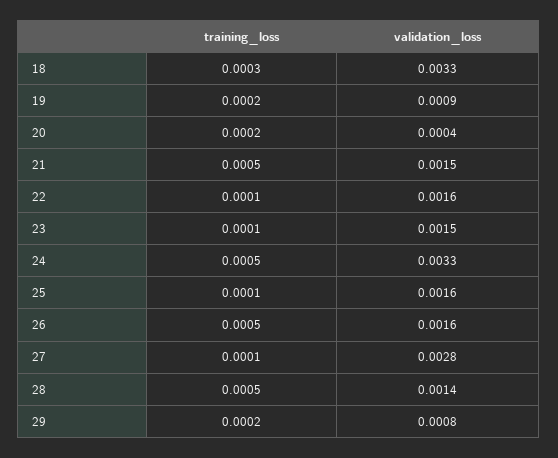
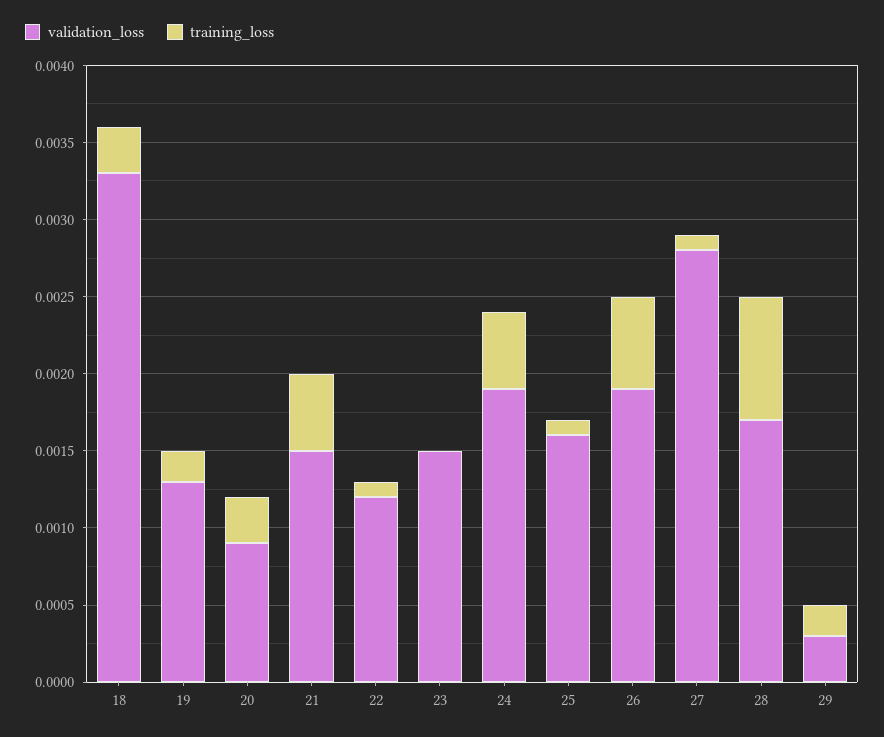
validation_loss, 19: 0.0009 -> 0.0013
training_loss, 20: 0.0002 -> 0.0003
validation_loss, 20: 0.0004 -> 0.0009
validation_loss, 22: 0.0016 -> 0.0012
training_loss, 23: 0.0001 -> 0
validation_loss, 24: 0.0033 -> 0.0019
training_loss, 26: 0.0005 -> 0.0006
validation_loss, 26: 0.0016 -> 0.0019
training_loss, 28: 0.0005 -> 0.0008
validation_loss, 28: 0.0014 -> 0.0017
validation_loss, 29: 0.0008 -> 0.0003

